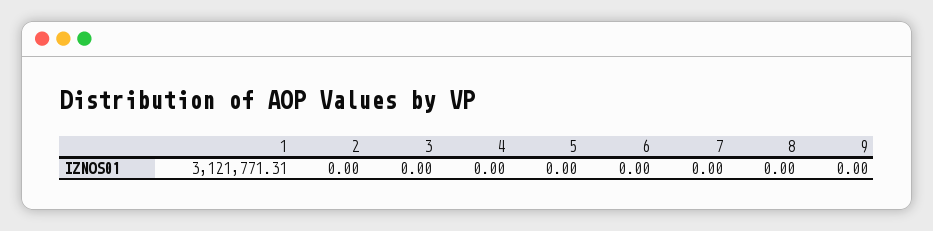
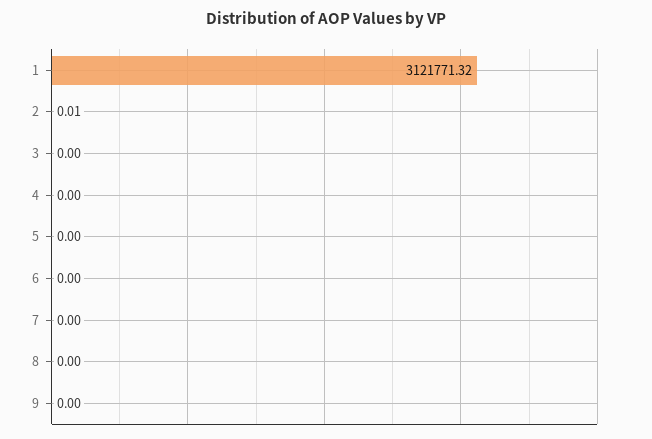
1: 3121771.31 -> 3121771.32
2: 0 -> 0.01

